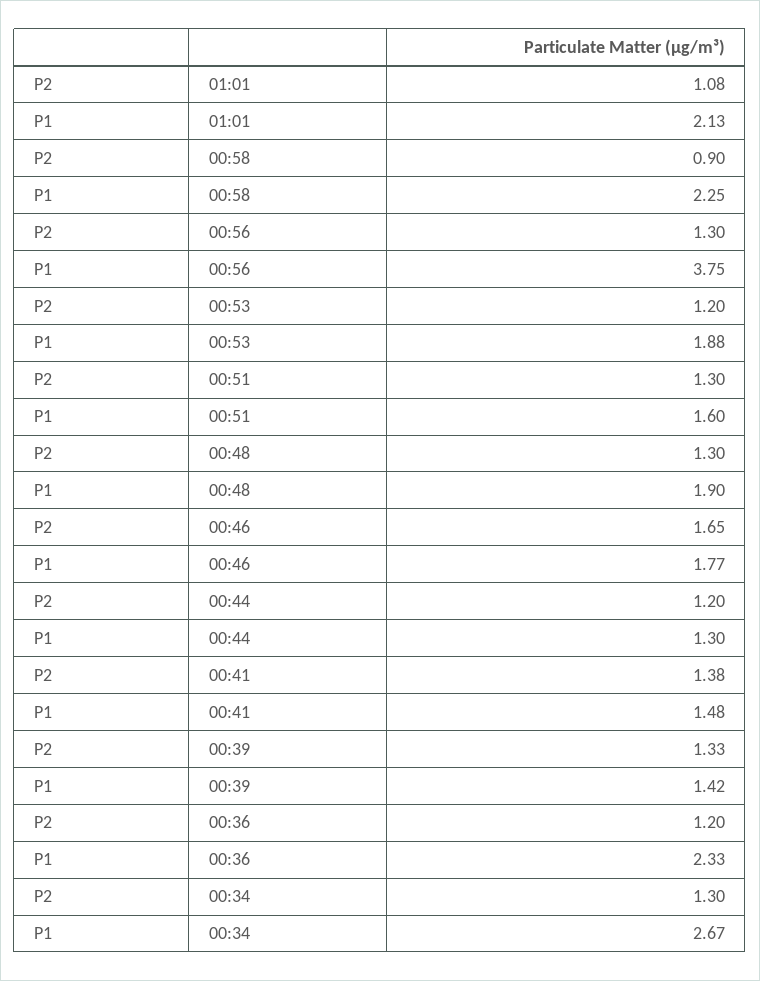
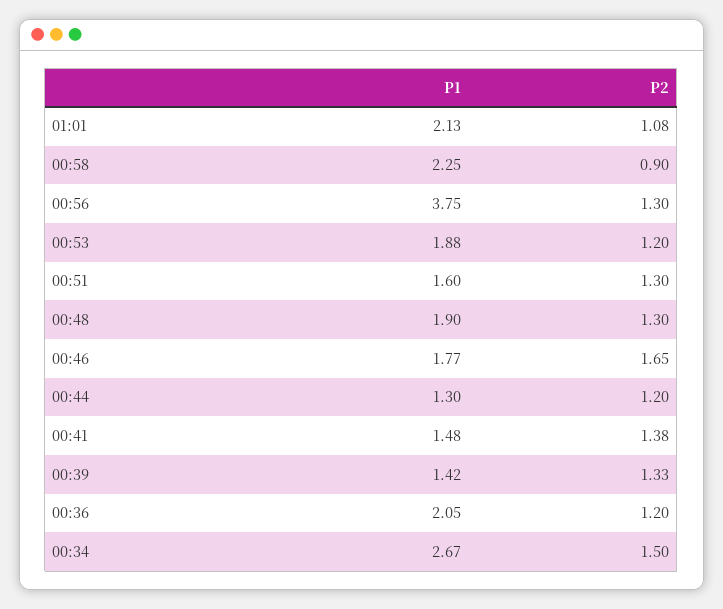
P1, 00:36: 2.33 -> 2.05
P2, 00:34: 1.3 -> 1.5

